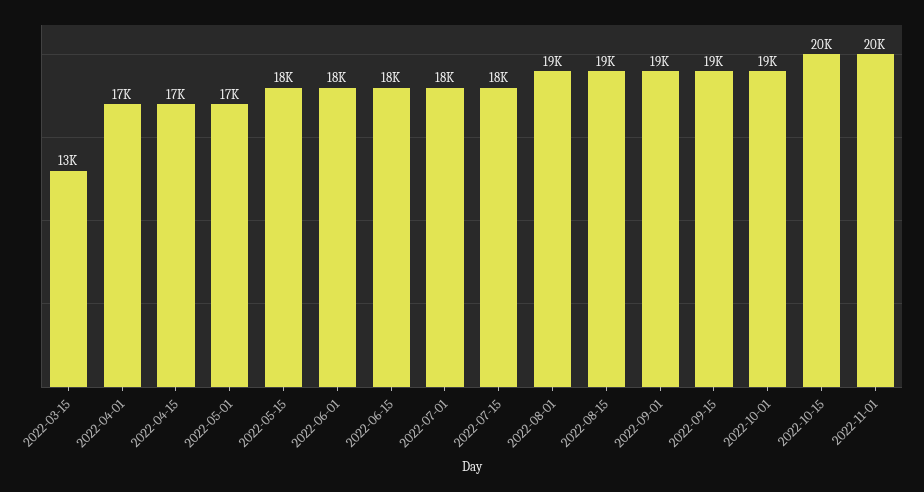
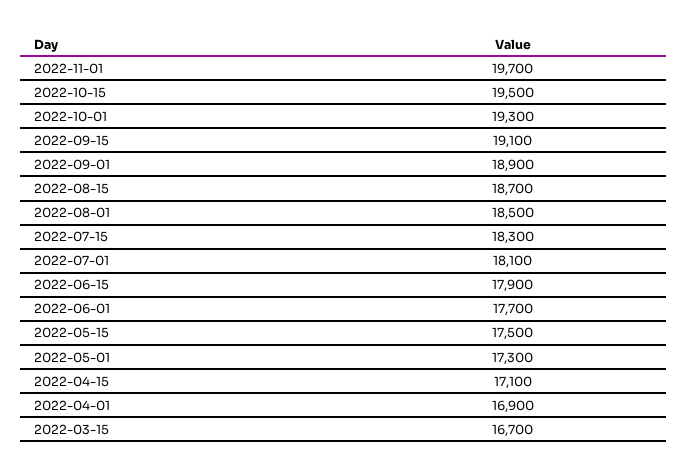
2022-03-15: 13000 -> 16700

